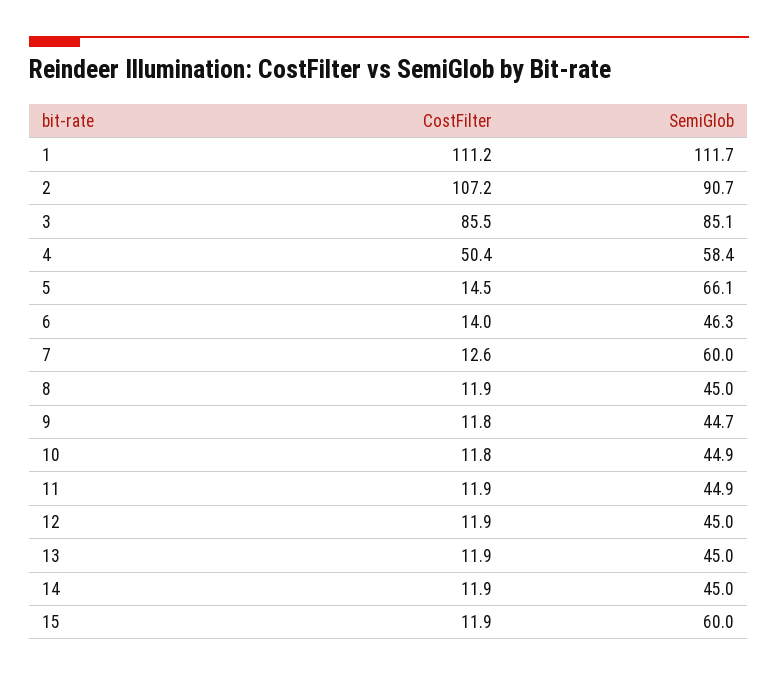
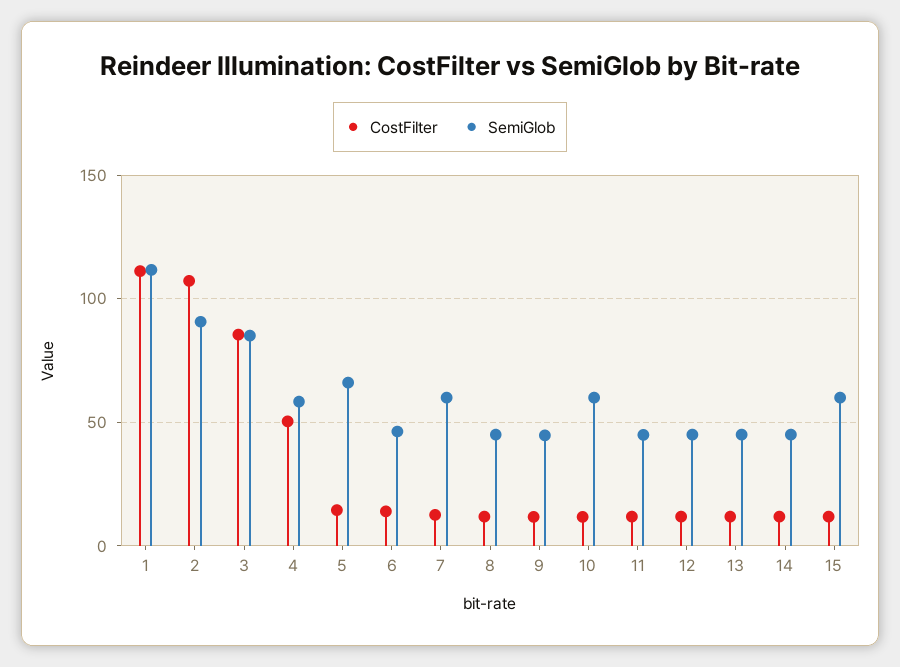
SemiGlob, 10: 44.9 -> 60

